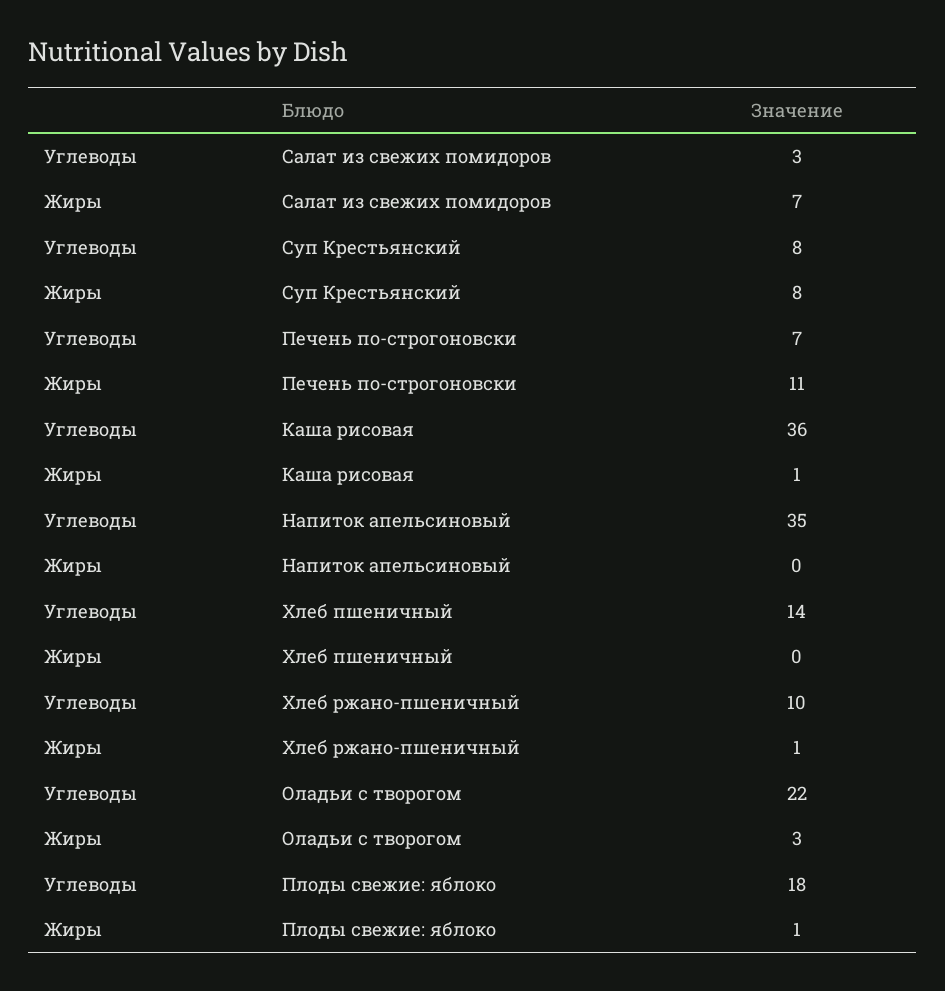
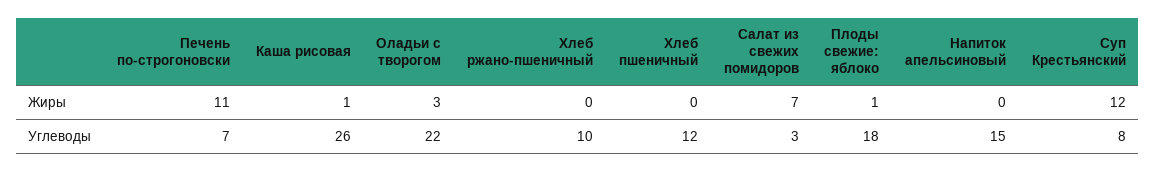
Жиры, Суп Крестьянский: 8 -> 12
Углеводы, Каша рисовая: 36 -> 26
Углеводы, Напиток апельсиновый: 35 -> 15
Углеводы, Хлеб пшеничный: 14 -> 12
Жиры, Хлеб ржано-пшеничный: 1 -> 0

